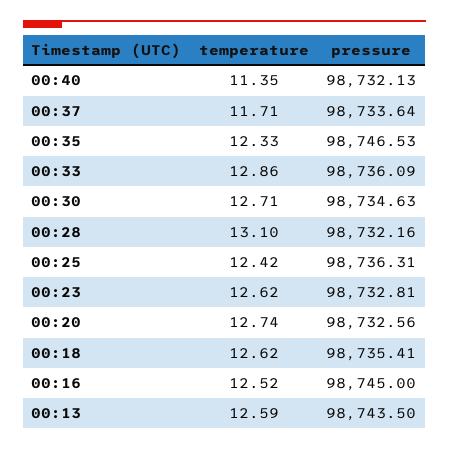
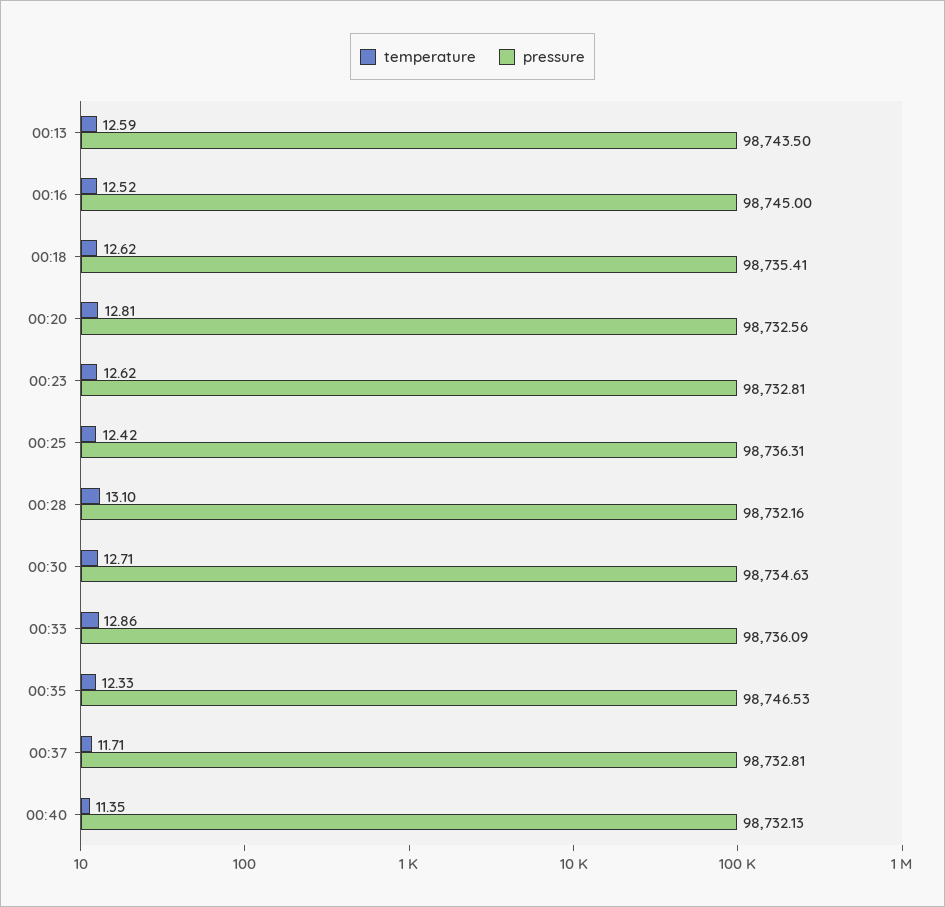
pressure, 00:37: 98733.64 -> 98732.81
temperature, 00:20: 12.74 -> 12.81

